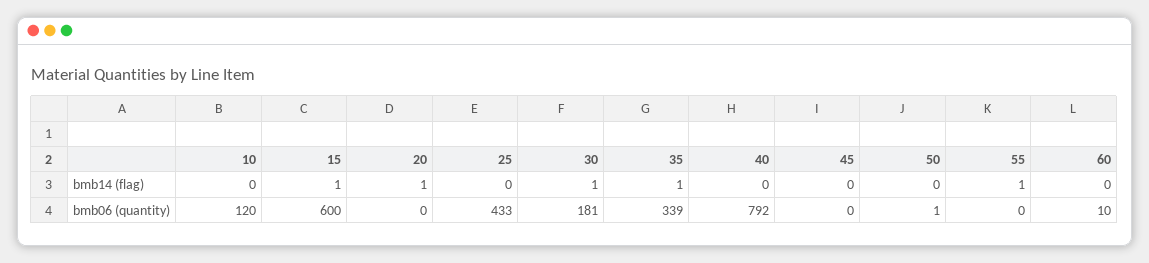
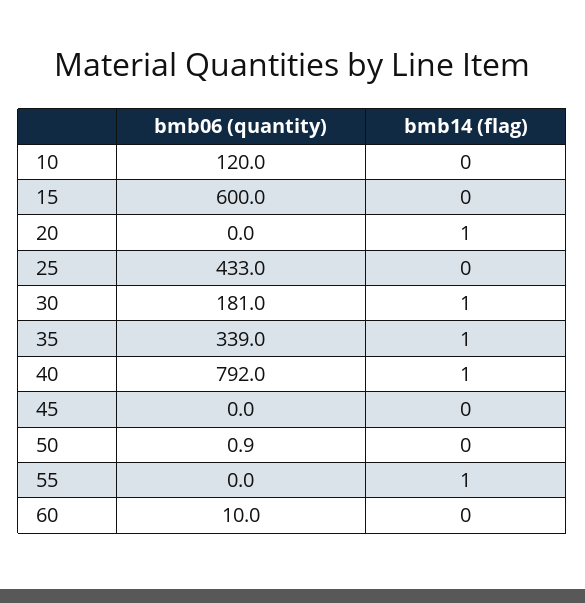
15, bmb14 (flag): 1 -> 0
40, bmb14 (flag): 0 -> 1

